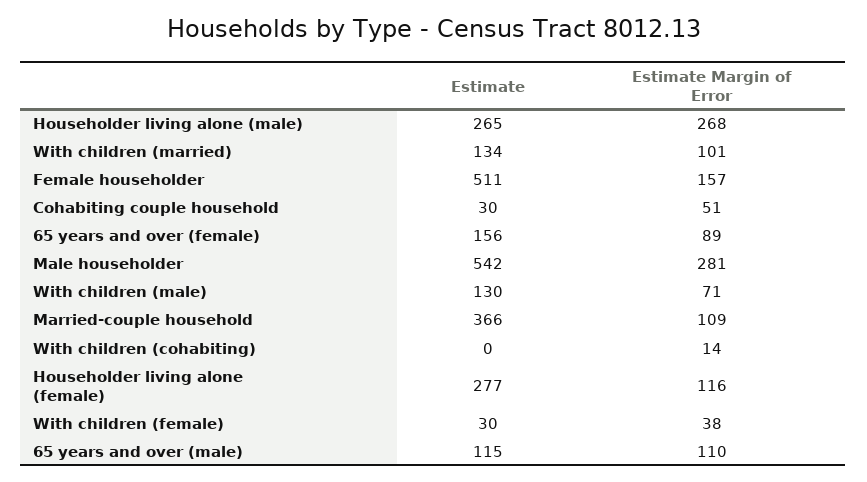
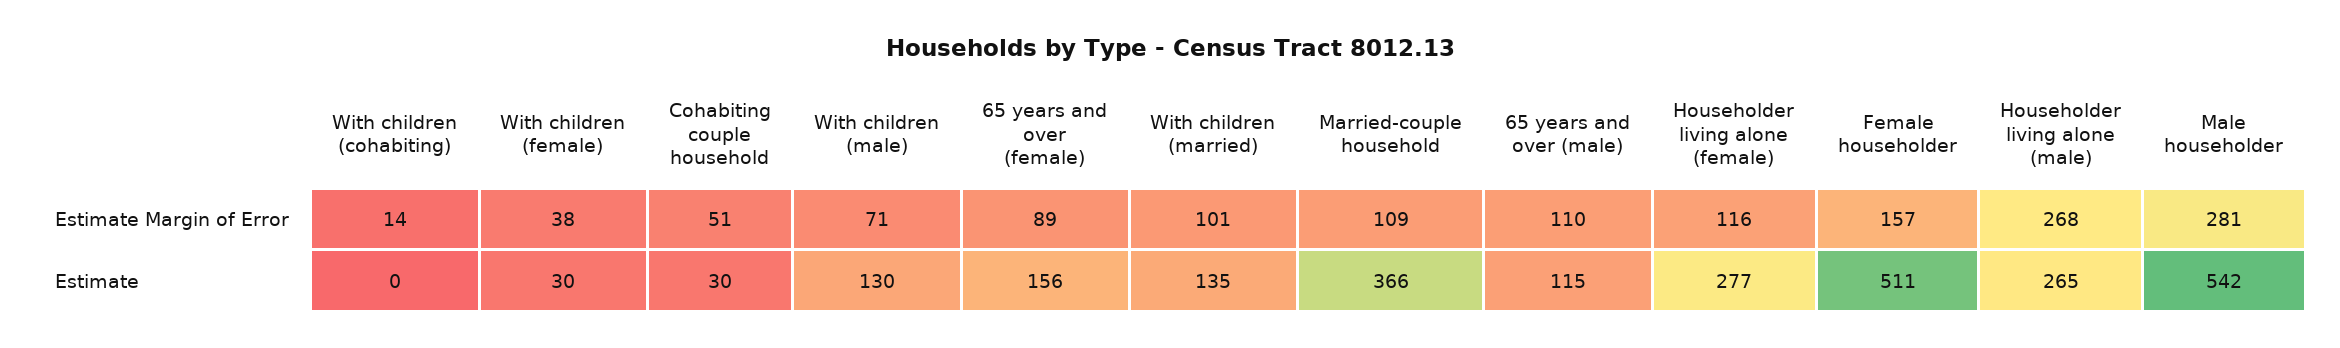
Estimate, With children (married): 134 -> 135

